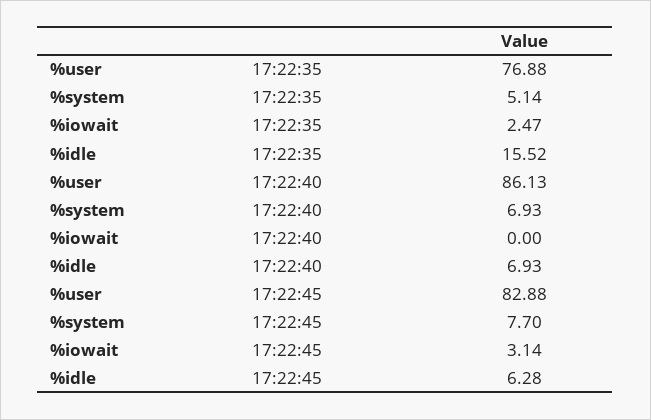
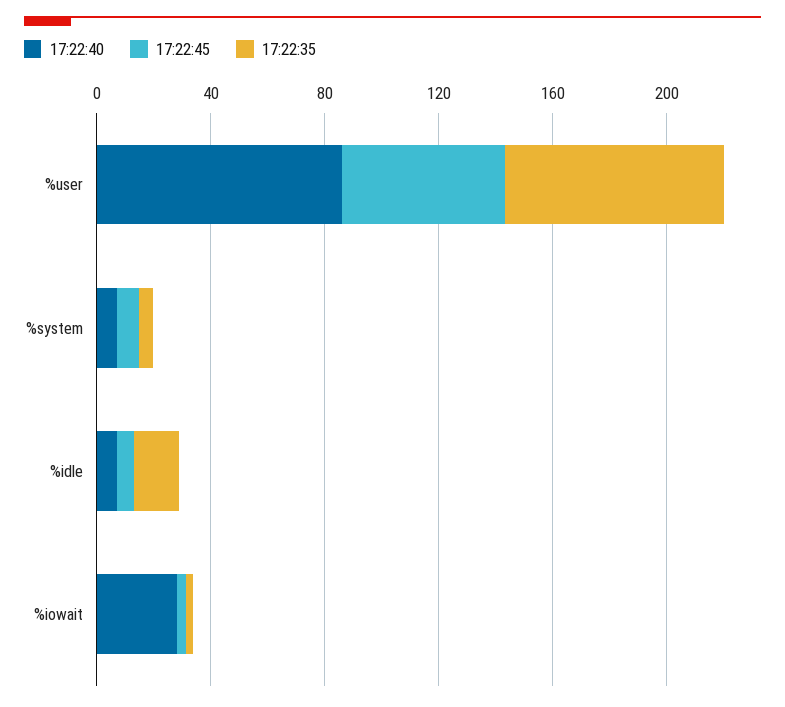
17:22:40, %iowait: 0 -> 30
17:22:45, %user: 82.88 -> 60

